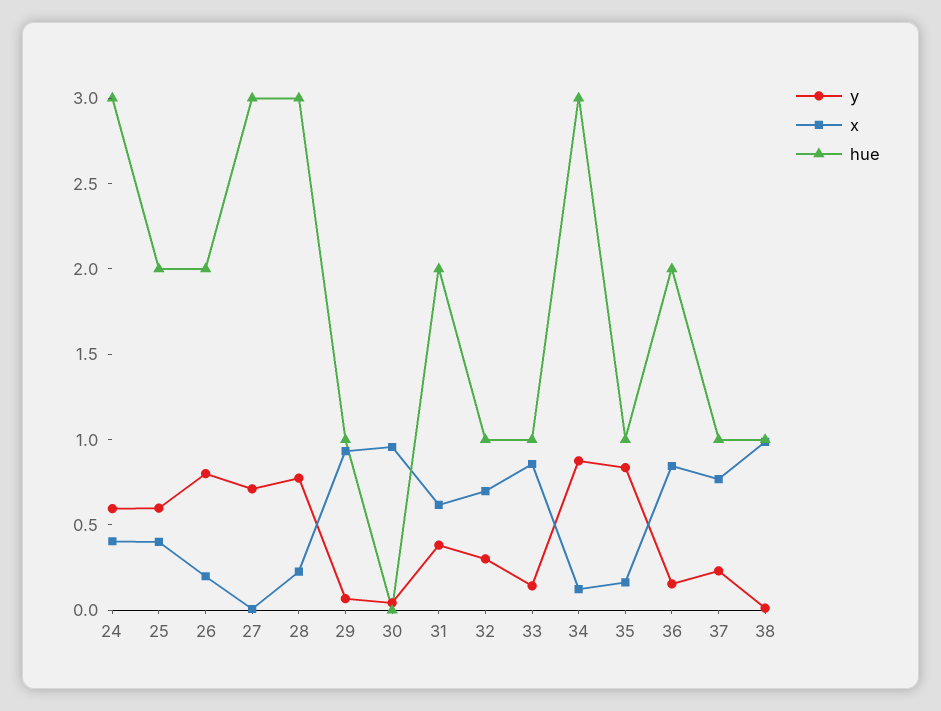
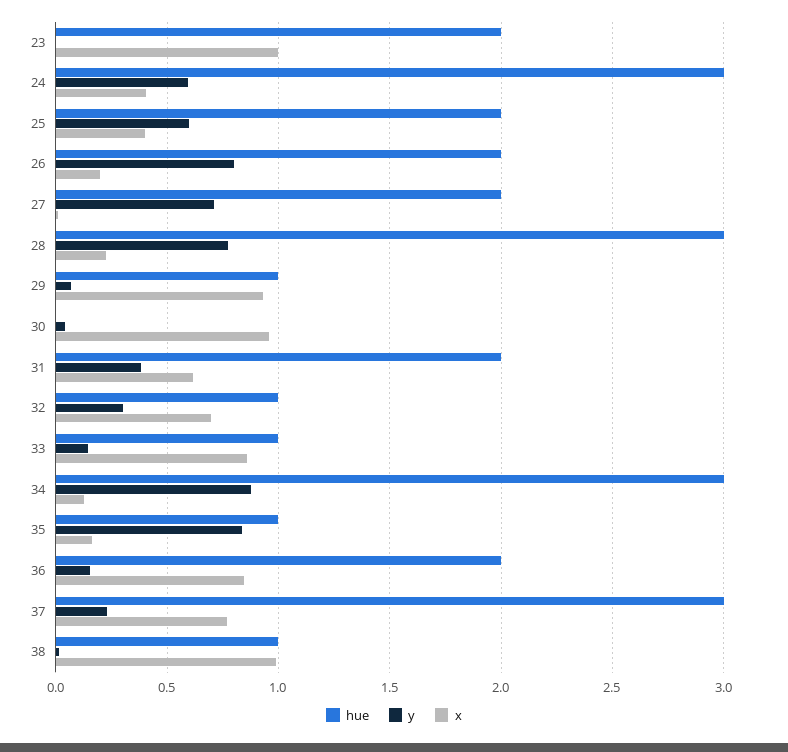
hue, 27: 3 -> 2
hue, 37: 1 -> 3
hue, 23: none -> 2
y, 23: none -> 0
x, 23: none -> 1

